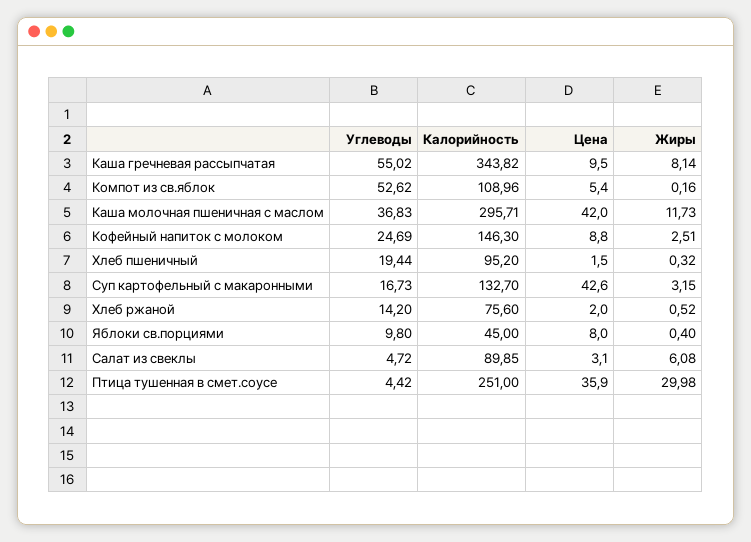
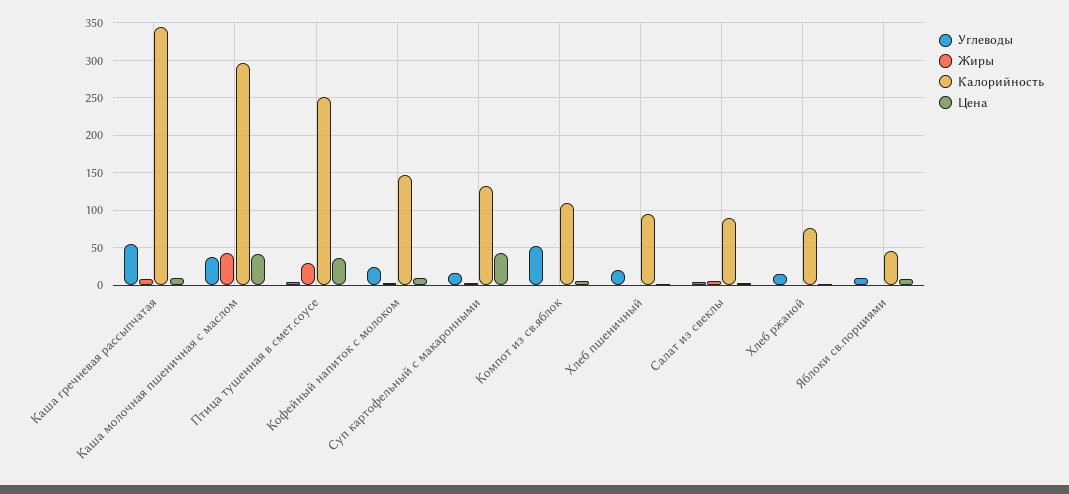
Жиры, Каша молочная пшеничная с маслом: 11.73 -> 40

